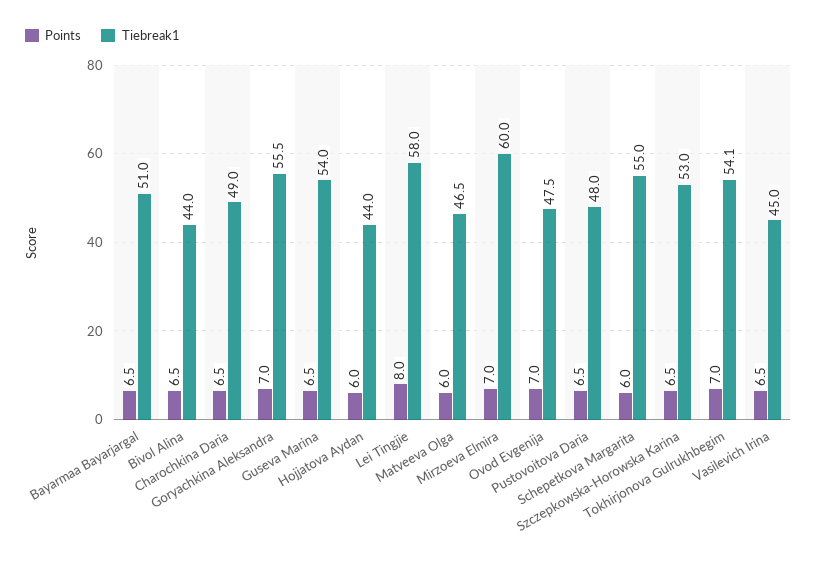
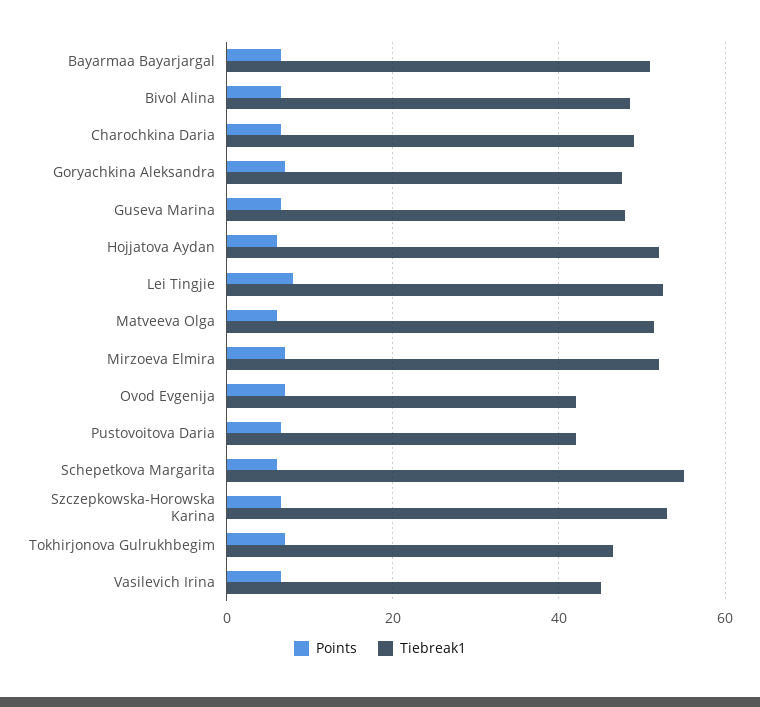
Tiebreak1, Bivol Alina: 44 -> 48
Tiebreak1, Goryachkina Aleksandra: 55.5 -> 48
Tiebreak1, Guseva Marina: 54 -> 48
Tiebreak1, Hojjatova Aydan: 44 -> 52
Tiebreak1, Lei Tingjie: 58 -> 52
Tiebreak1, Matveeva Olga: 46.5 -> 52
Tiebreak1, Mirzoeva Elmira: 60 -> 52
Tiebreak1, Ovod Evgenija: 47.5 -> 42
Tiebreak1, Pustovoitova Daria: 48 -> 42
Tiebreak1, Tokhirjonova Gulrukhbegim: 54.1 -> 46

